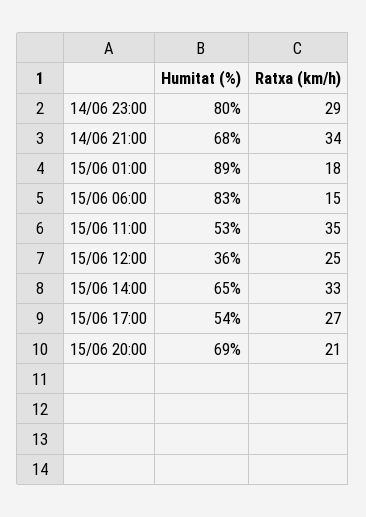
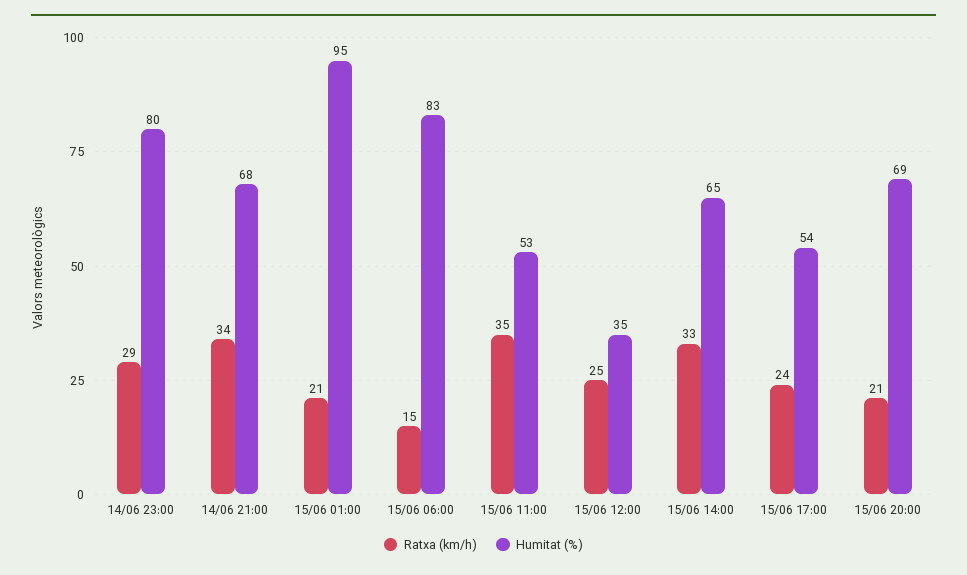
Humitat (%), 15/06 01:00: 89 -> 95
Ratxa (km/h), 15/06 01:00: 18 -> 21
Humitat (%), 15/06 12:00: 36 -> 35
Ratxa (km/h), 15/06 17:00: 27 -> 24

